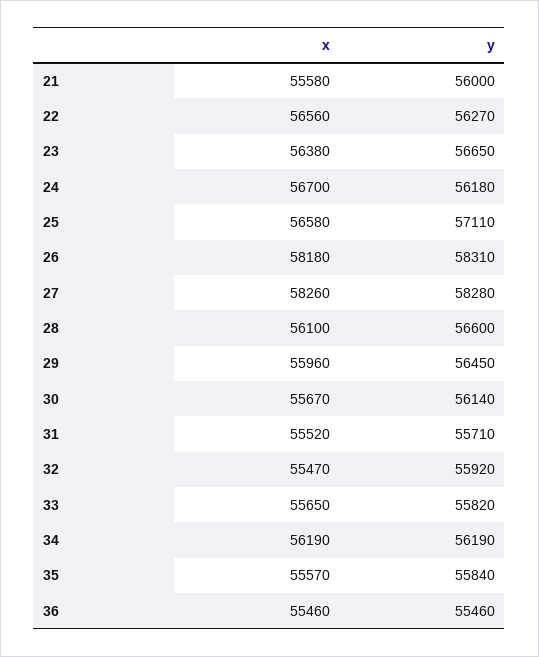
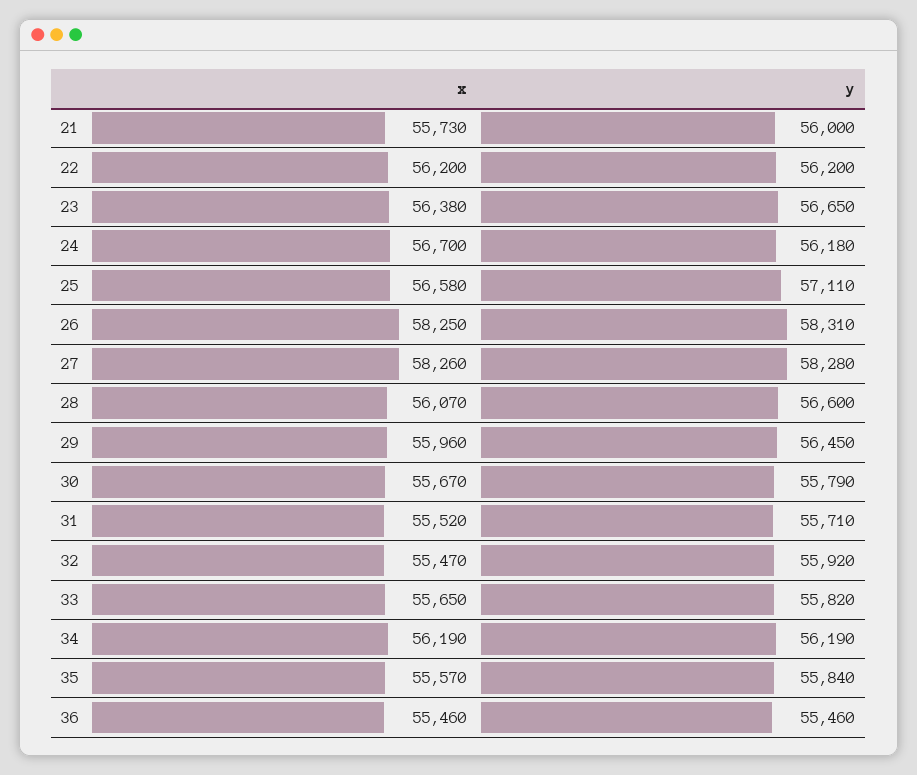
x, 21: 55580 -> 55730
x, 22: 56560 -> 56200
y, 22: 56270 -> 56200
x, 26: 58180 -> 58250
x, 28: 56100 -> 56070
y, 30: 56140 -> 55790

